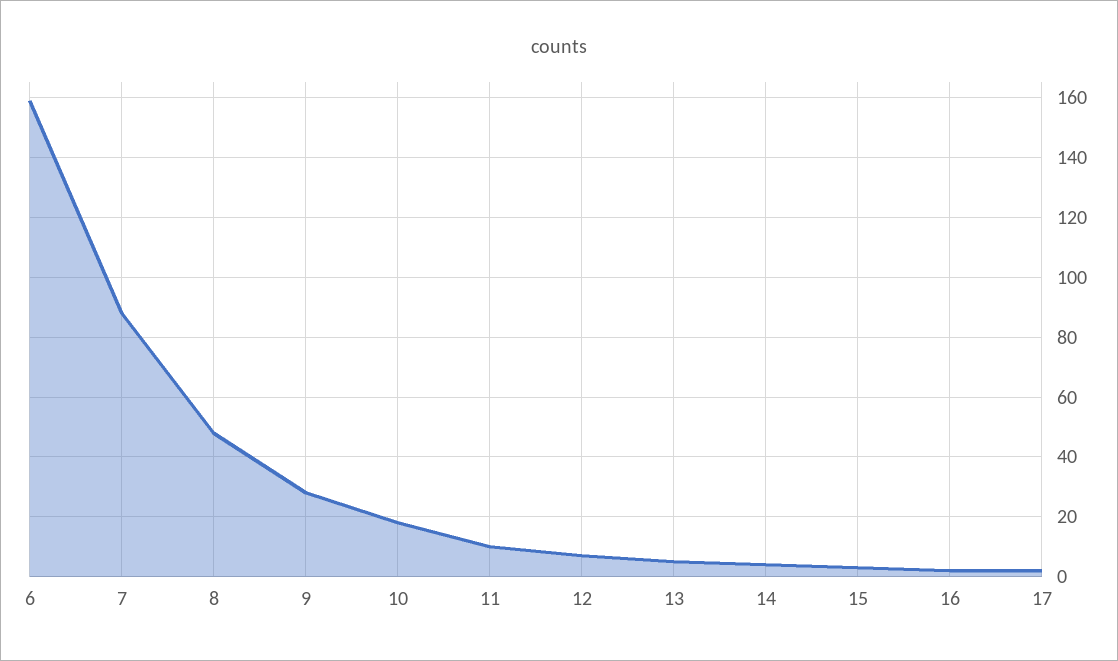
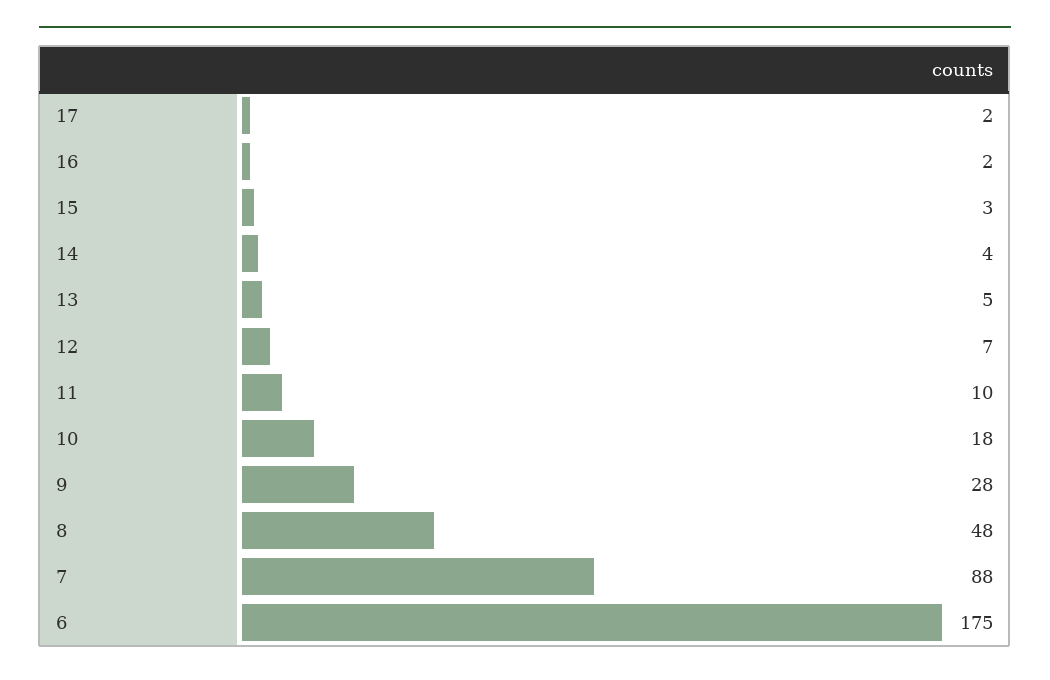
6: 160 -> 175

